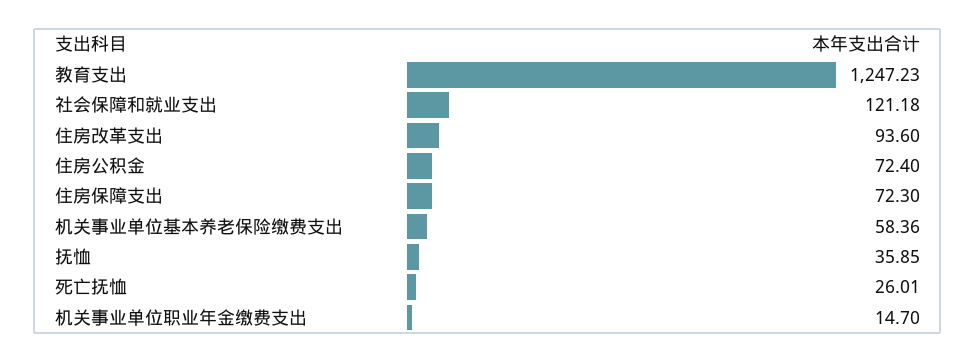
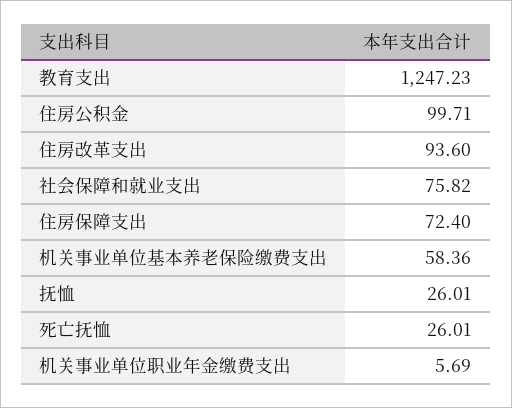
社会保障和就业支出: 121.18 -> 75.82
住房公积金: 72.4 -> 99.71
住房保障支出: 72.3 -> 72.4
抚恤: 35.85 -> 26.01
机关事业单位职业年金缴费支出: 14.7 -> 5.69

